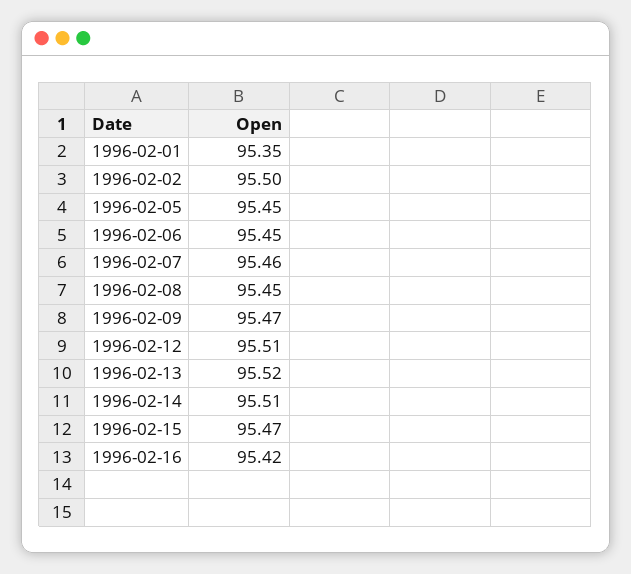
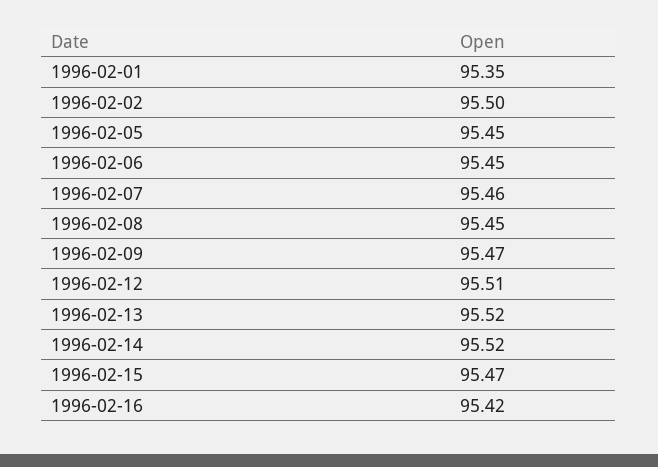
1996-02-14: 95.51 -> 95.52

